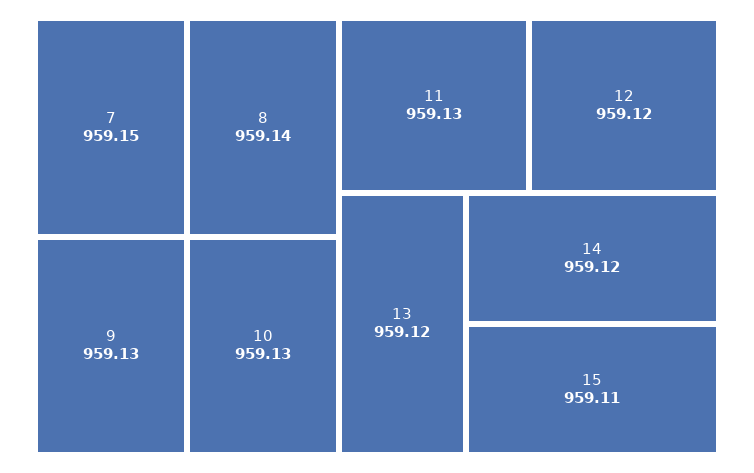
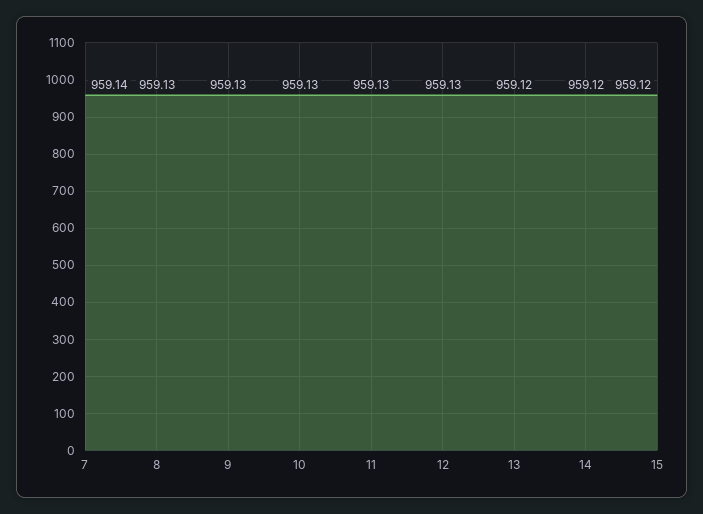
7: 959.15 -> 959.14
8: 959.14 -> 959.13
12: 959.12 -> 959.13
15: 959.11 -> 959.12

